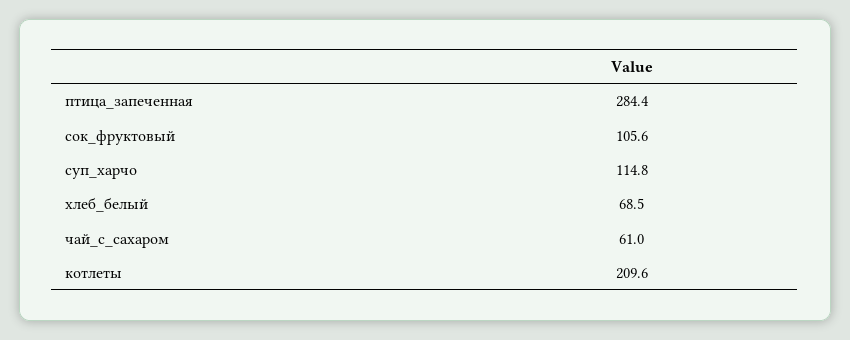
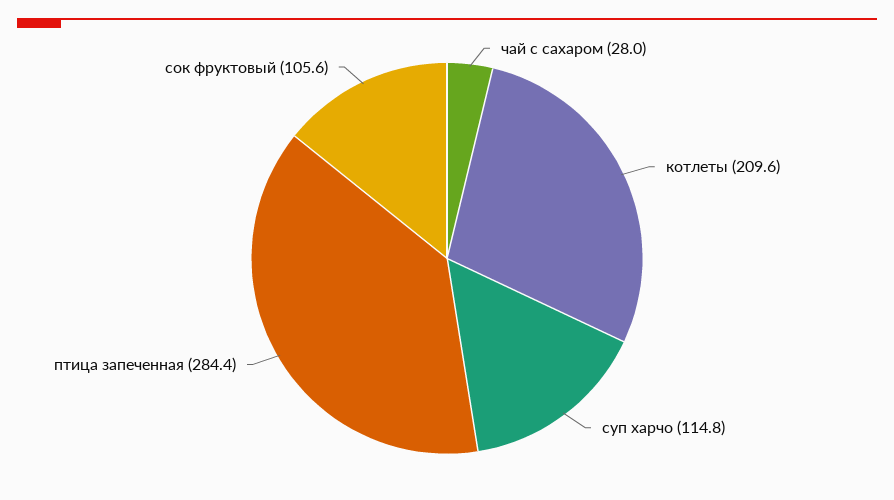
хлеб_белый: 68.5 -> none
чай_с_сахаром: 61 -> 28

